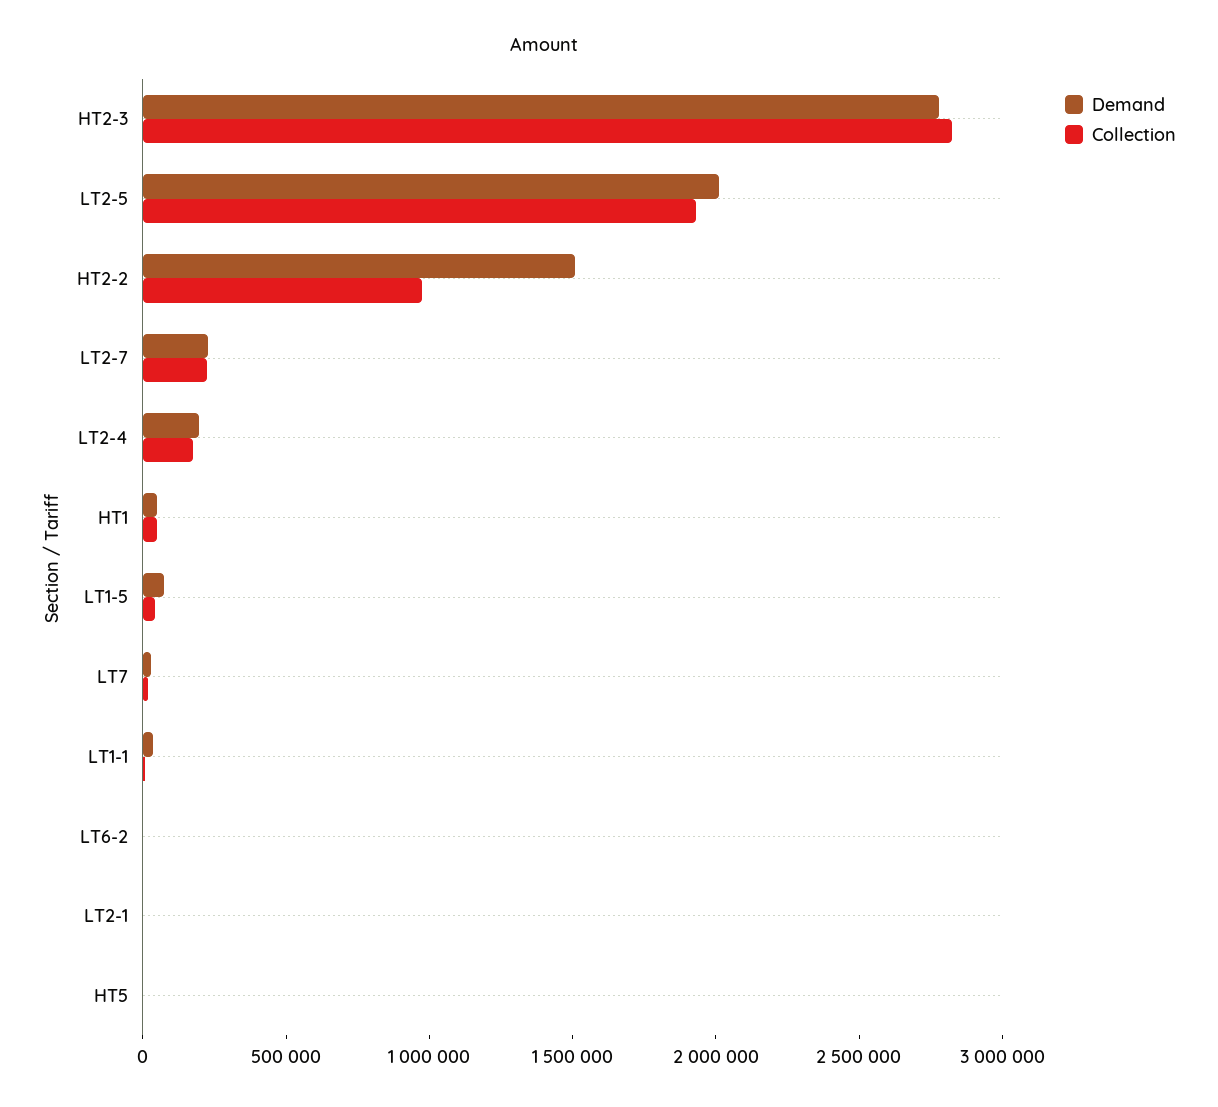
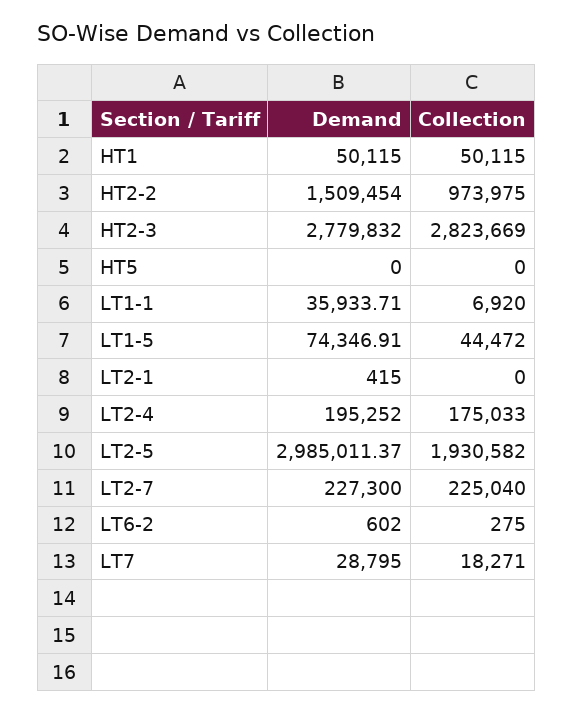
Demand, LT2-5: 2000000 -> 2985011.37

